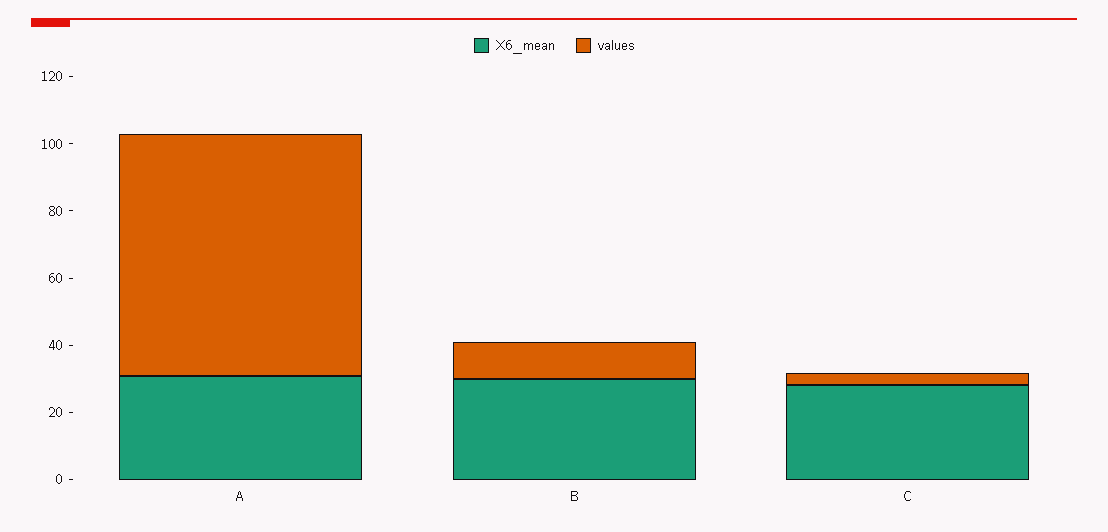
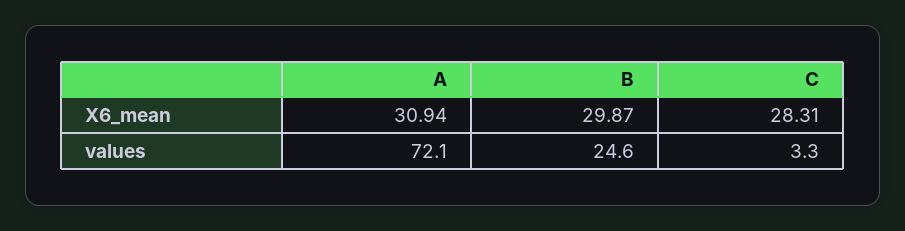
values, B: 10 -> 24.6

